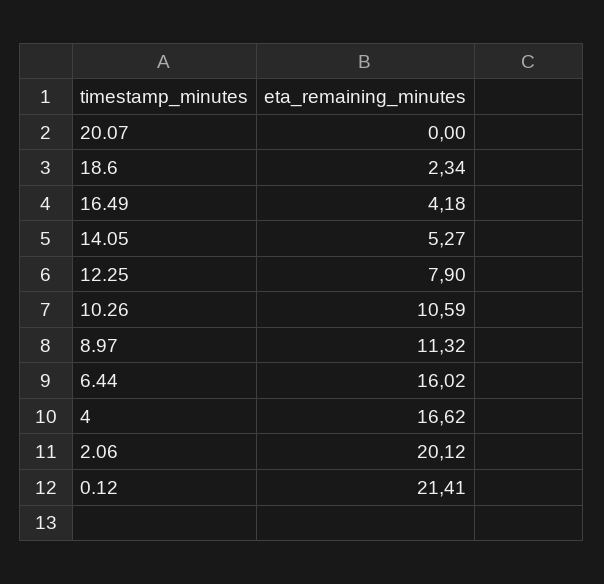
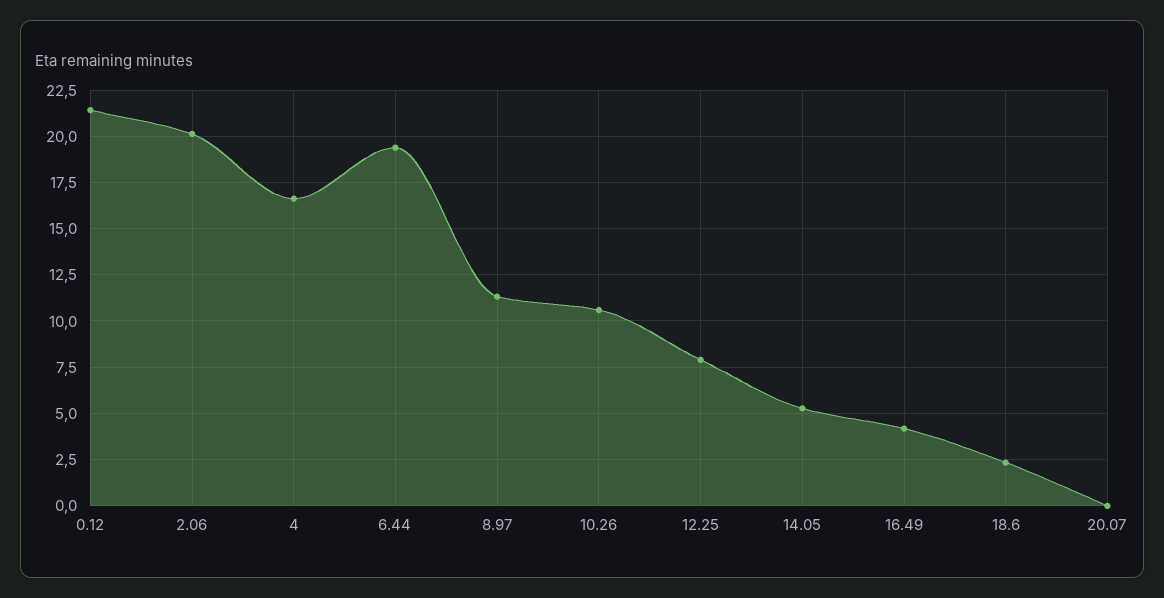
6.44: 16.02 -> 19.5

